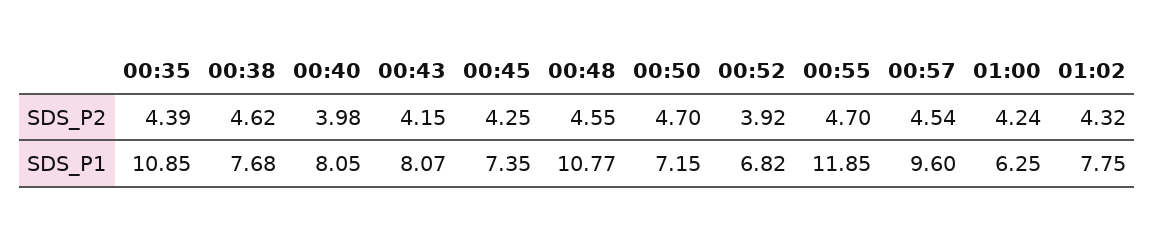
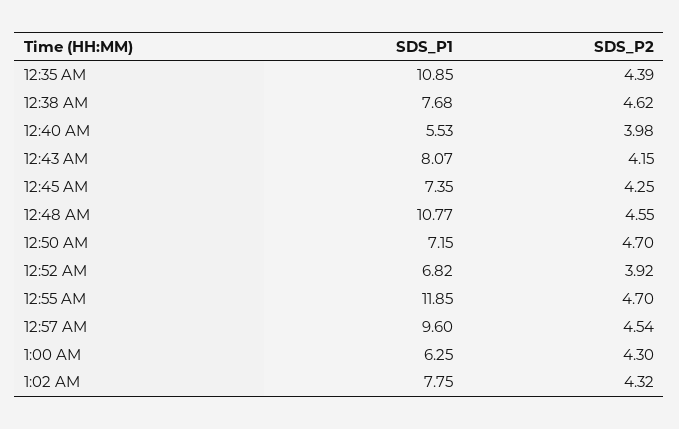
01:00, SDS_P2: 4.24 -> 4.3
00:40, SDS_P1: 8.05 -> 5.53

